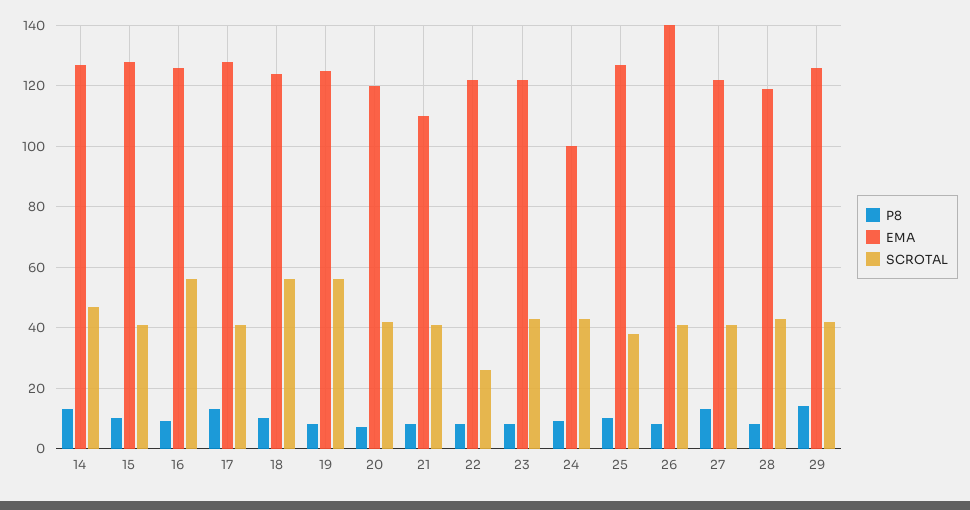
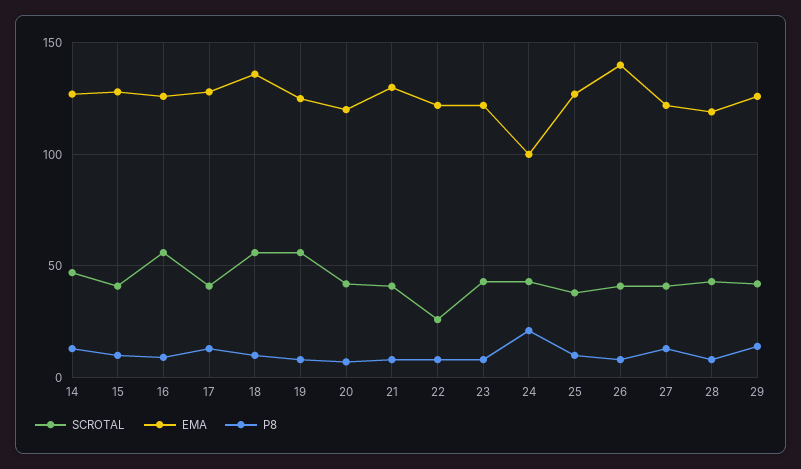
EMA, 18: 125 -> 135
EMA, 21: 110 -> 130
P8, 24: 10 -> 20

